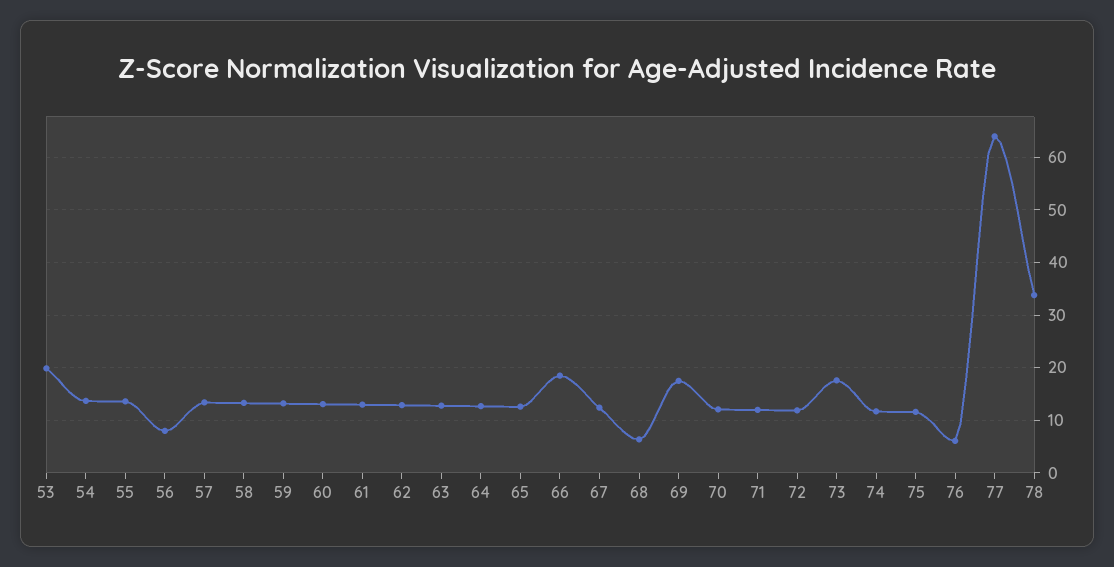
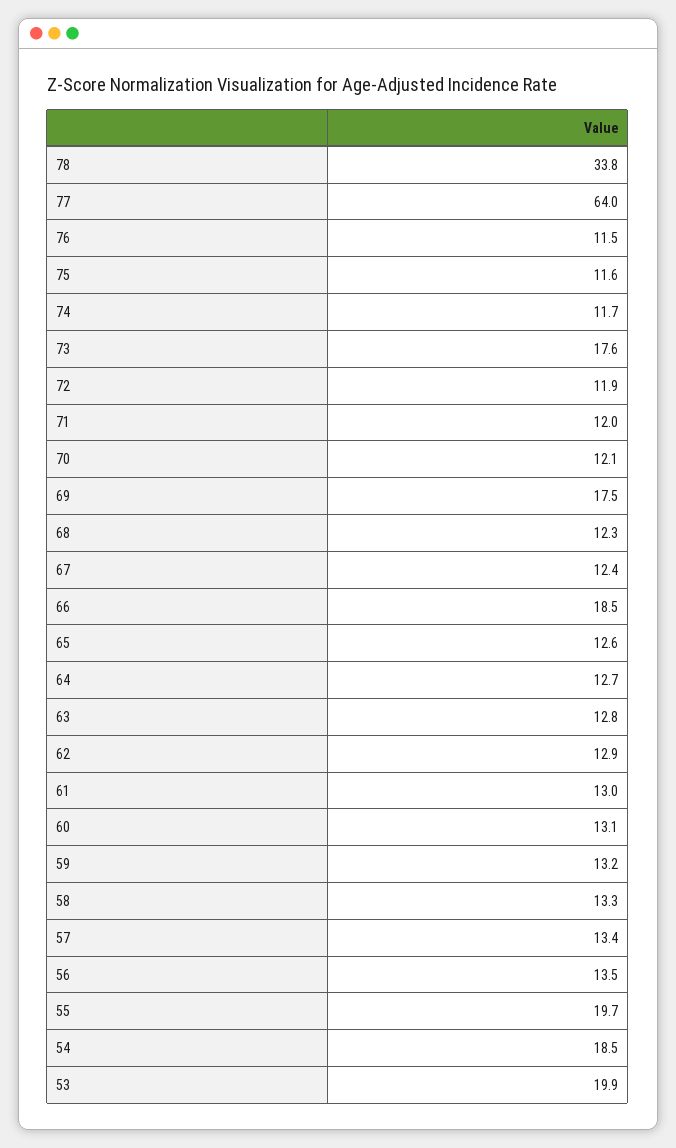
54: 14 -> 18.5
55: 14 -> 19.7
56: 8 -> 13.5
68: 6 -> 12.3
76: 6 -> 11.5

